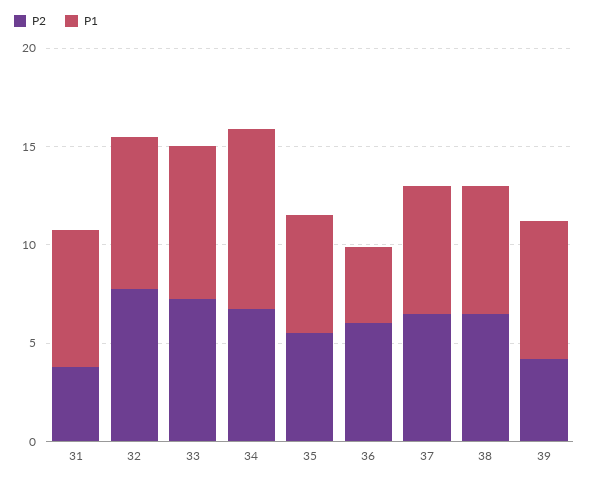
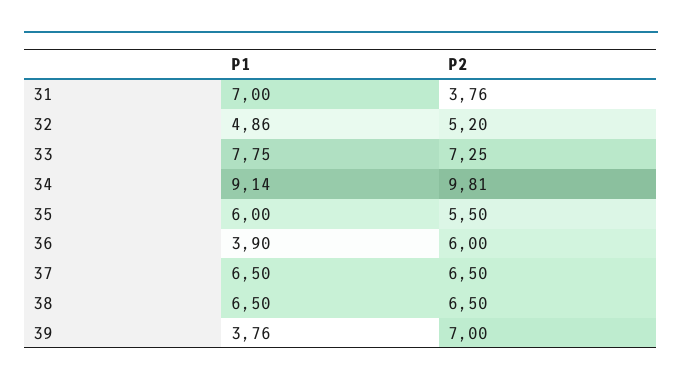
P2, 32: 8 -> 5.2
P1, 32: 8 -> 4.86
P2, 34: 7 -> 9.81
P2, 39: 4 -> 7
P1, 39: 7 -> 3.76

